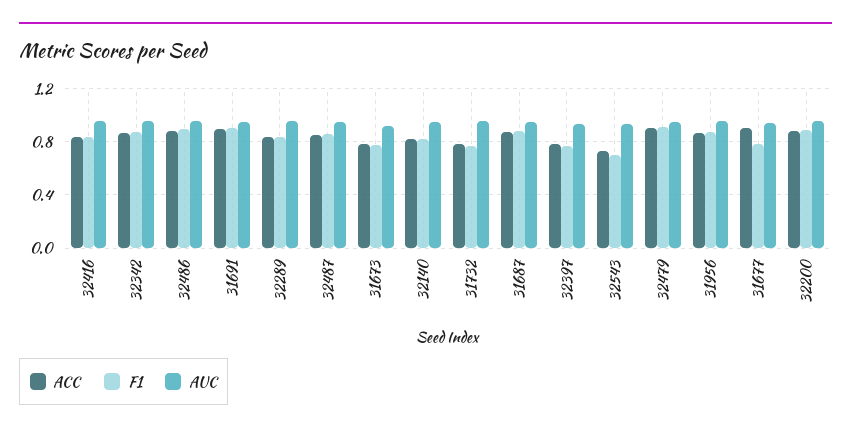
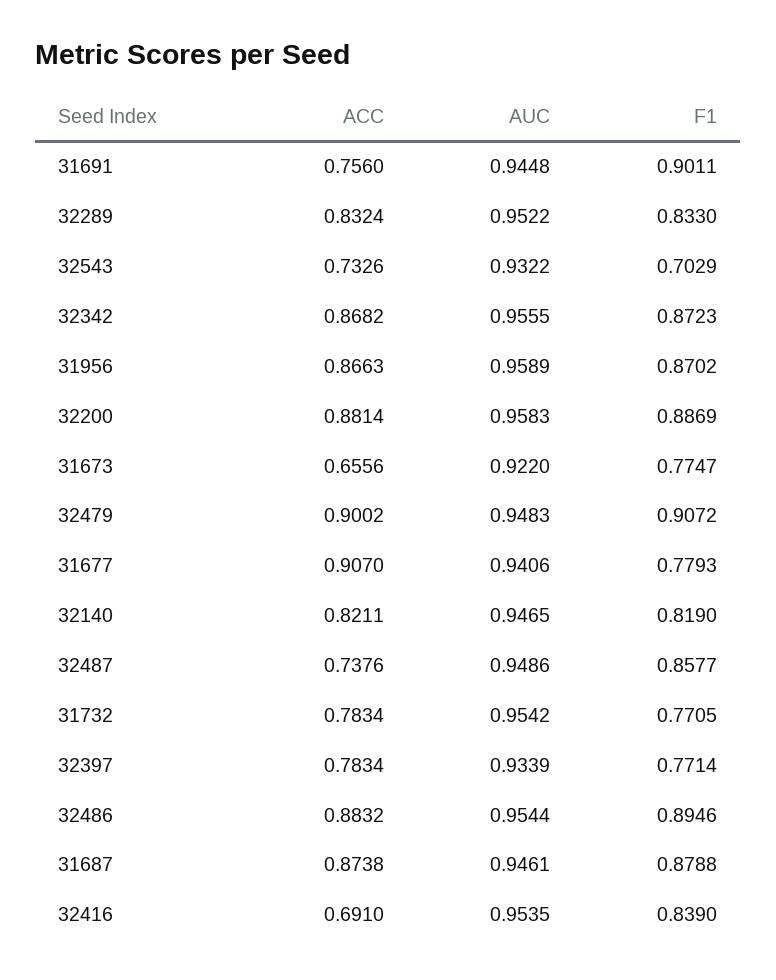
ACC, 32416: 0.85 -> 0.691
ACC, 31691: 0.9 -> 0.756
ACC, 32487: 0.85 -> 0.7376
ACC, 31673: 0.8 -> 0.6556

